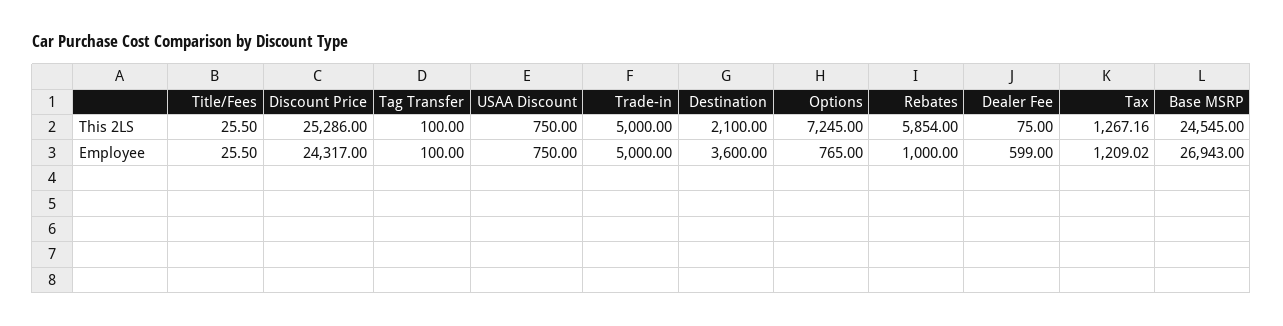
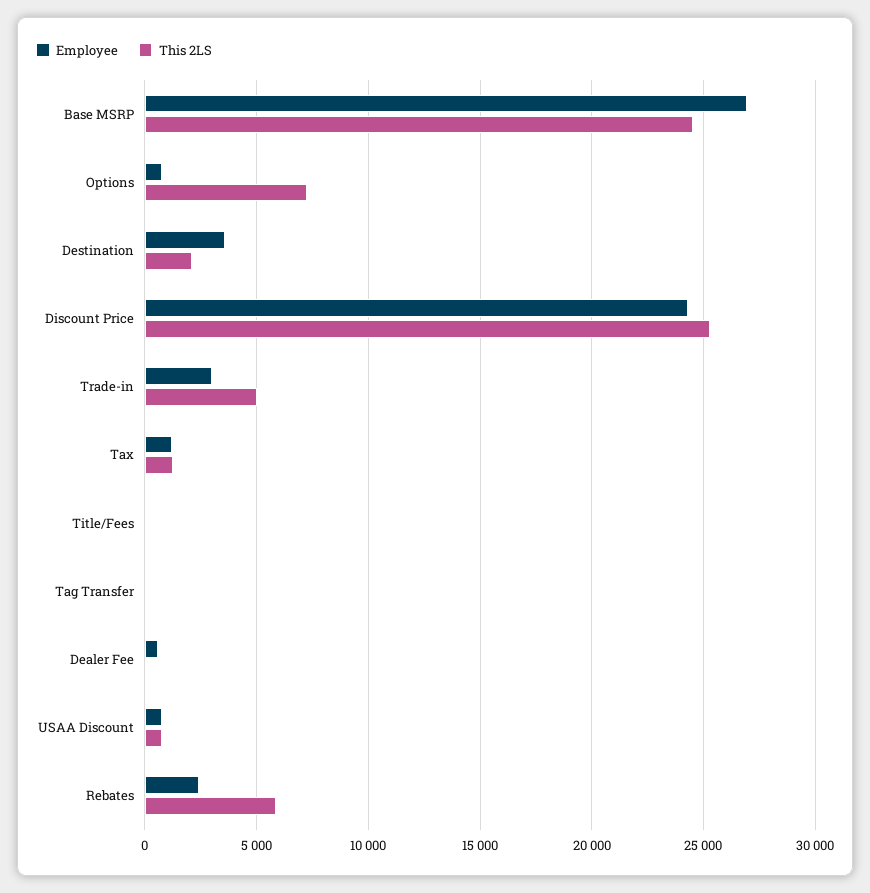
Employee, Trade-in: 5000 -> 3000
Employee, Rebates: 1000 -> 2500

